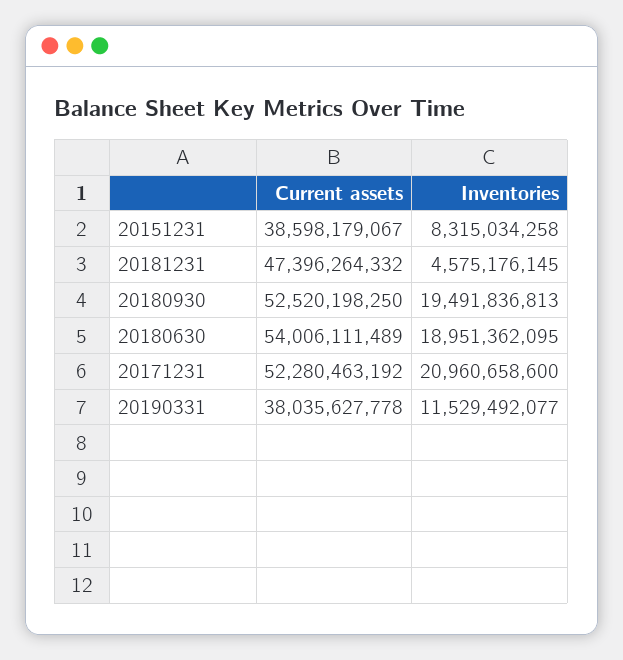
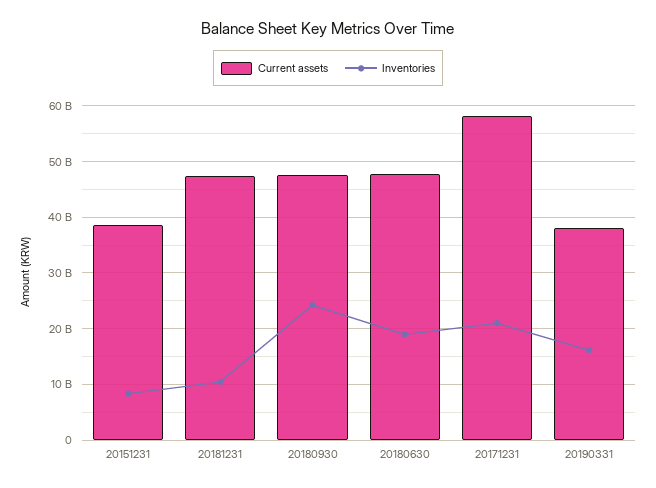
Inventories, 20181231: 4575176145 -> 10000000000
Current assets, 20180930: 52520198250 -> 48000000000
Inventories, 20180930: 19491836813 -> 24000000000
Current assets, 20180630: 54006111489 -> 48000000000
Current assets, 20171231: 52280463192 -> 58000000000
Inventories, 20190331: 11529492077 -> 16000000000

